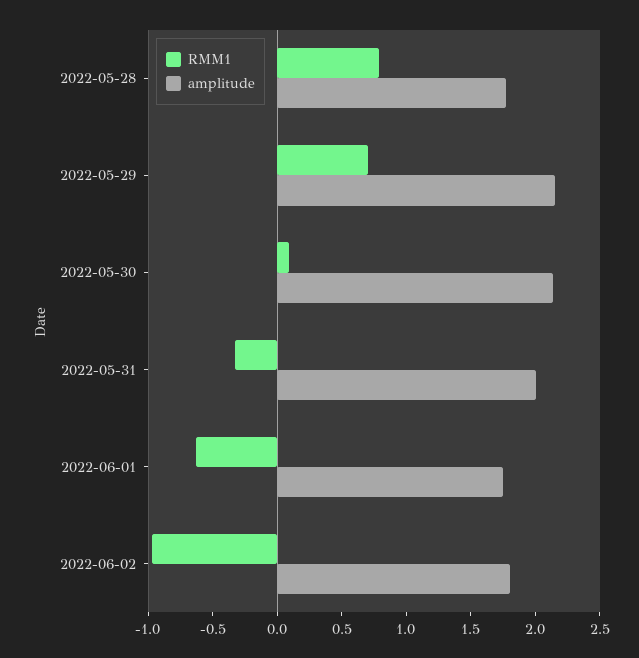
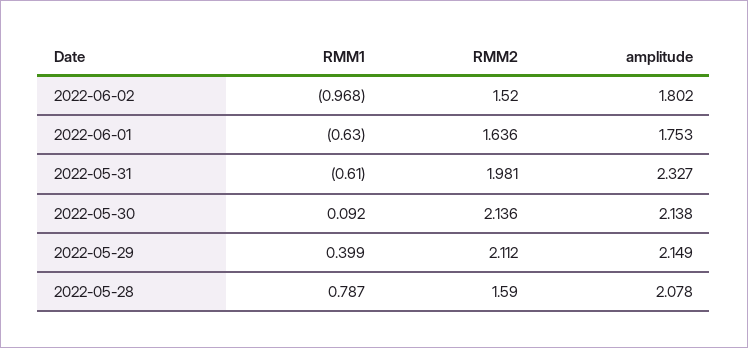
amplitude, 2022-05-28: 1.8 -> 2.078
RMM1, 2022-05-29: 0.7 -> 0.399
RMM1, 2022-05-31: -0.3 -> -0.61
amplitude, 2022-05-31: 2 -> 2.327
RMM2, 2022-06-02: none -> 1.52
RMM2, 2022-06-01: none -> 1.636
RMM2, 2022-05-31: none -> 1.981
RMM2, 2022-05-30: none -> 2.136
RMM2, 2022-05-29: none -> 2.112
RMM2, 2022-05-28: none -> 1.59

